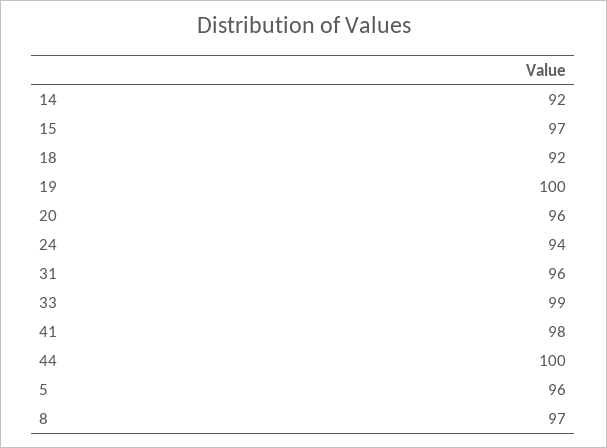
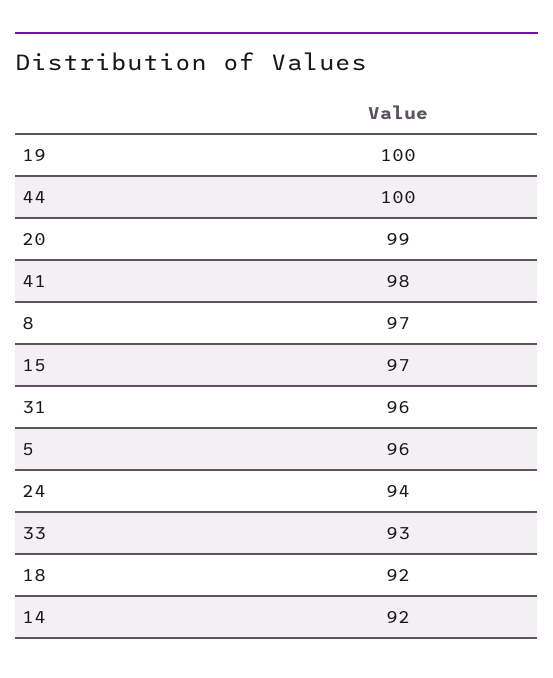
20: 96 -> 99
33: 99 -> 93

